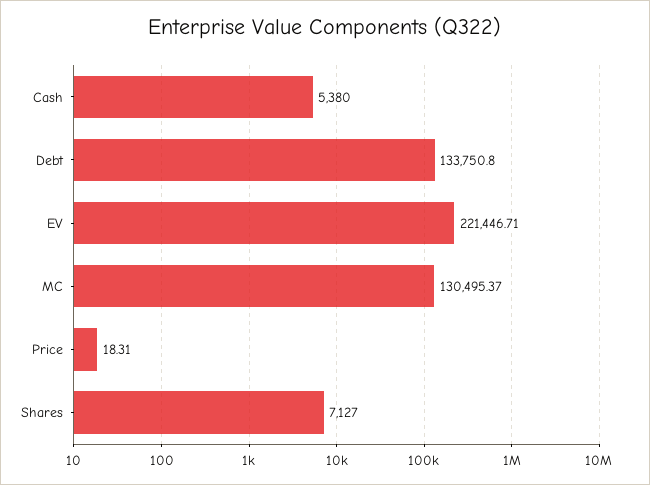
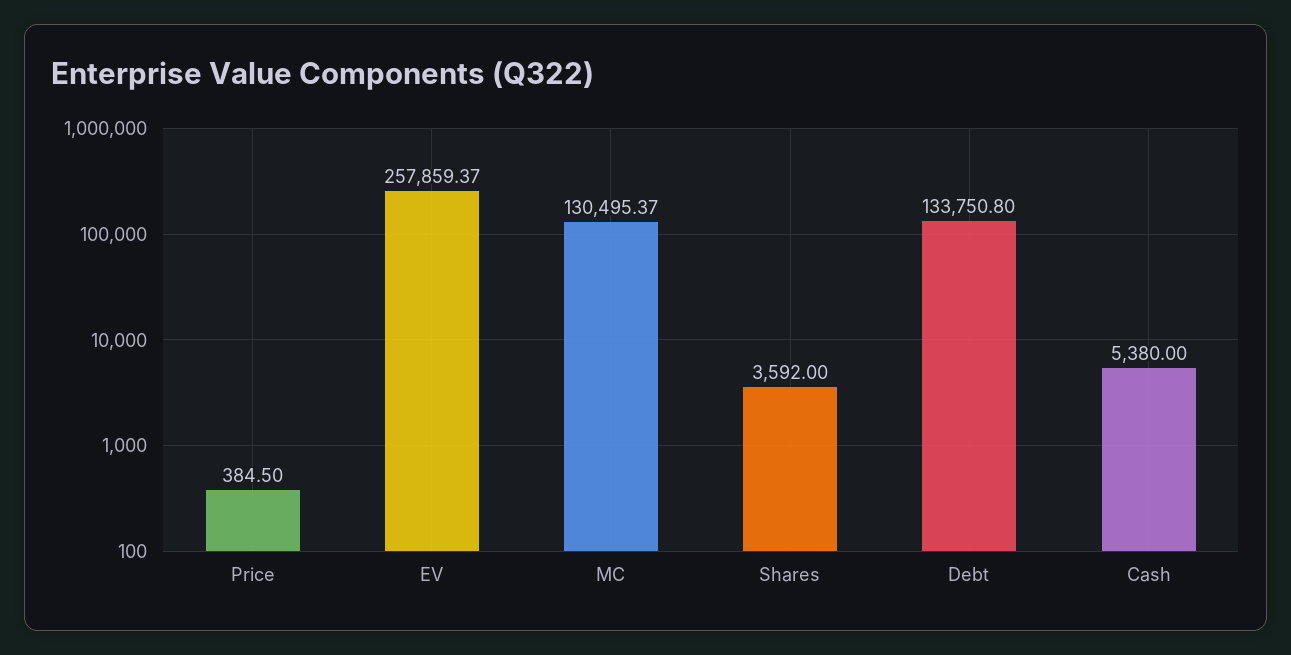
EV: 221446.71 -> 257859.37
Price: 18.31 -> 384.5
Shares: 7127 -> 3592

